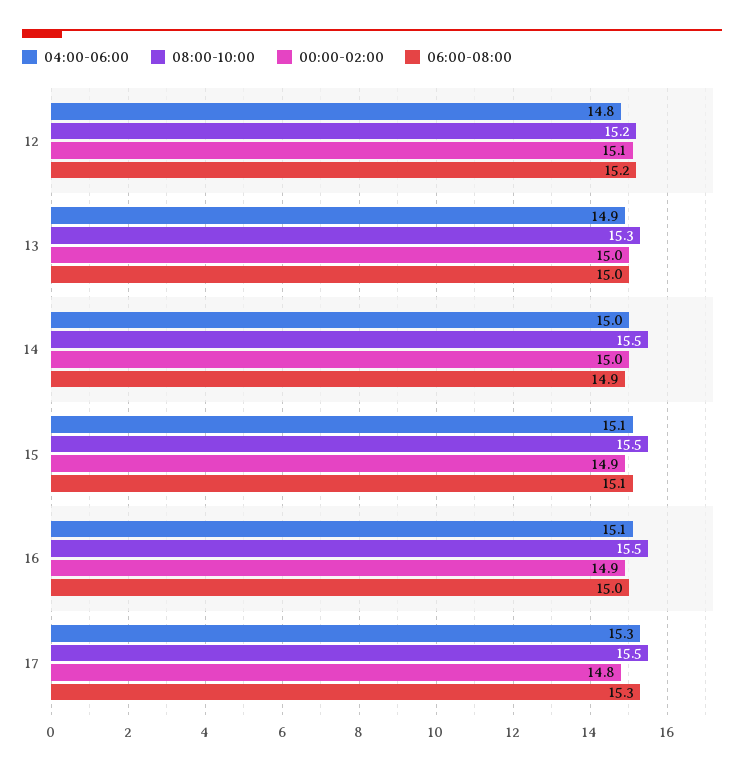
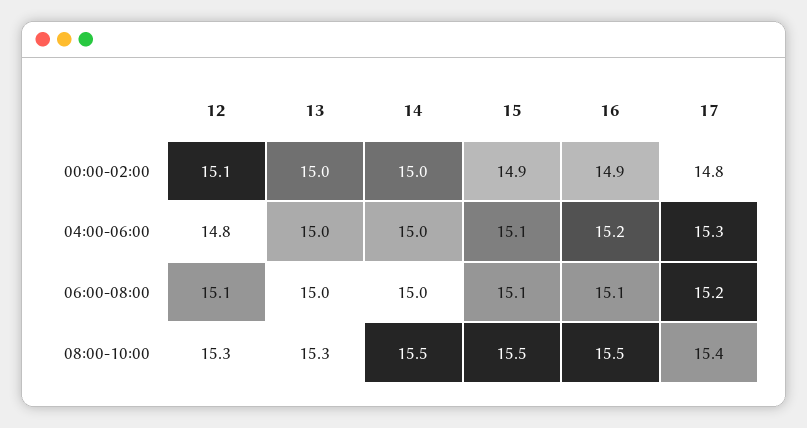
08:00-10:00, 12: 15.2 -> 15.3
06:00-08:00, 12: 15.2 -> 15.1
04:00-06:00, 13: 14.9 -> 15
06:00-08:00, 14: 14.9 -> 15
04:00-06:00, 16: 15.1 -> 15.2
06:00-08:00, 16: 15 -> 15.1
08:00-10:00, 17: 15.5 -> 15.4
06:00-08:00, 17: 15.3 -> 15.2

